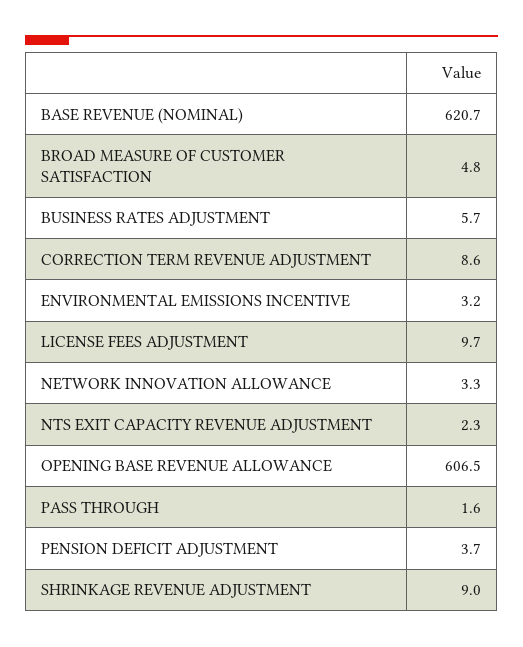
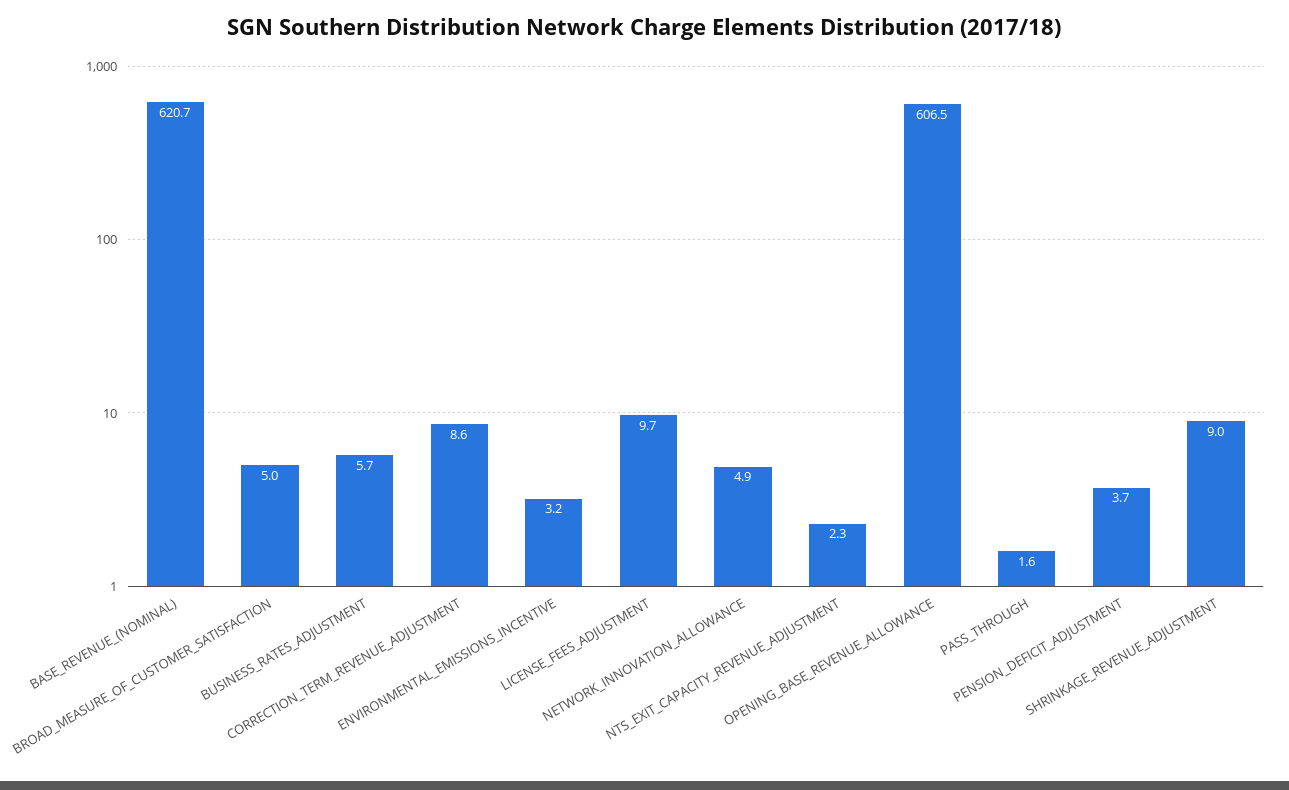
BROAD MEASURE OF CUSTOMER SATISFACTION: 4.8 -> 5
NETWORK INNOVATION ALLOWANCE: 3.3 -> 4.9

